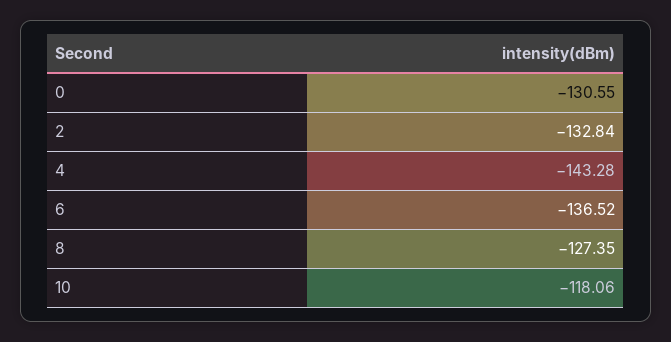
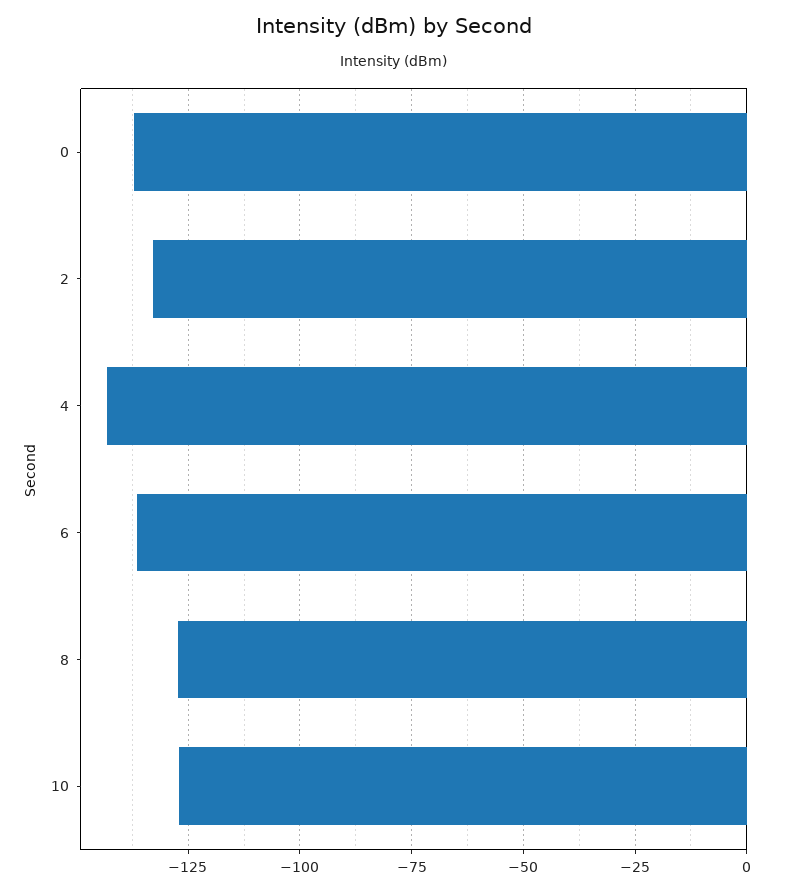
0: -130.55 -> -137.5
10: -118.06 -> -127.5

